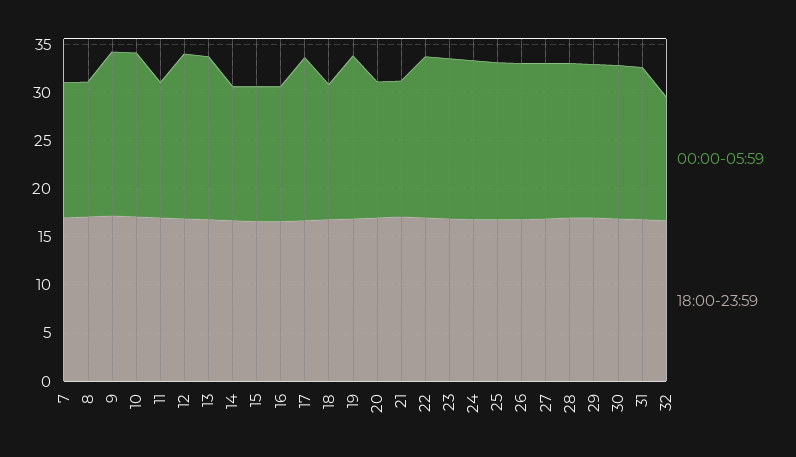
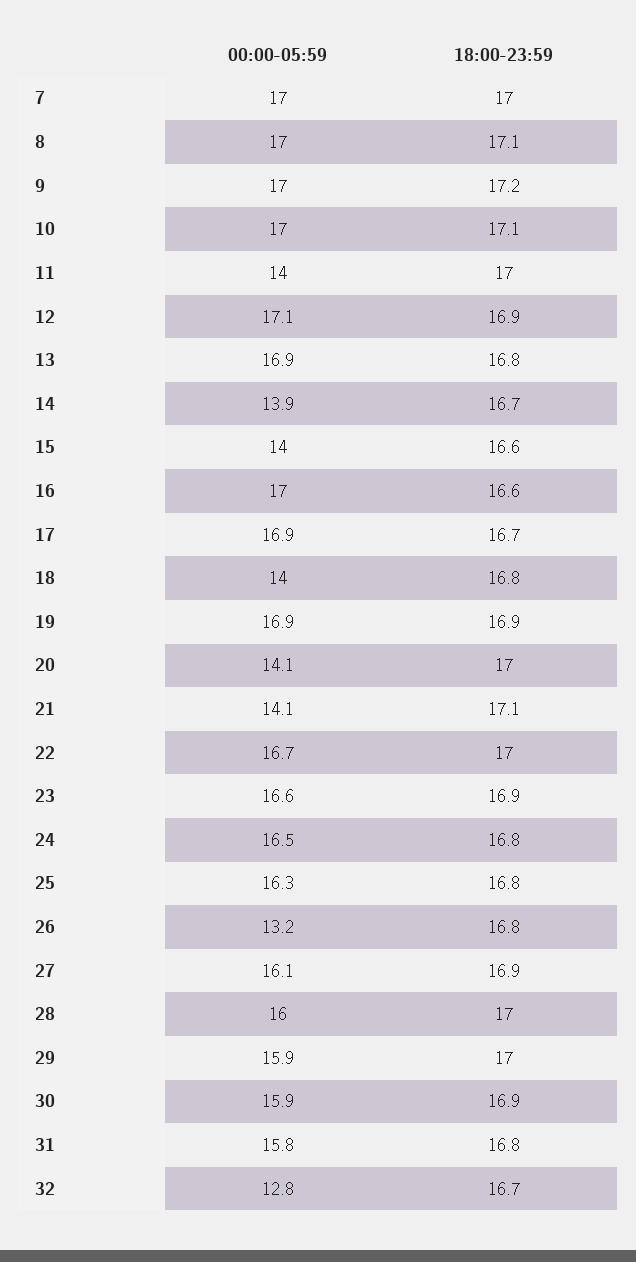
00:00-05:59, 7: 14 -> 17
00:00-05:59, 8: 14 -> 17
00:00-05:59, 16: 14 -> 17
00:00-05:59, 26: 16 -> 13.2

